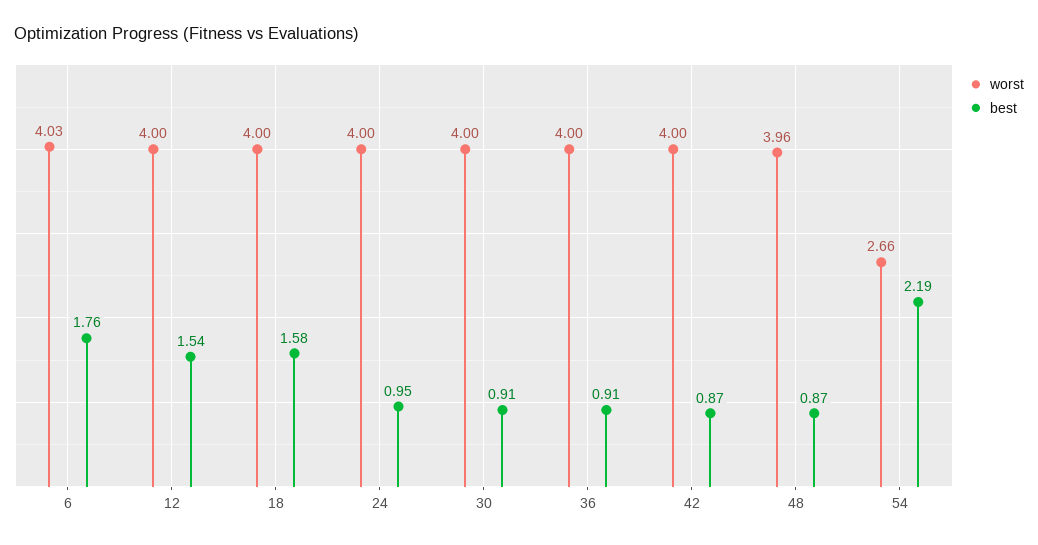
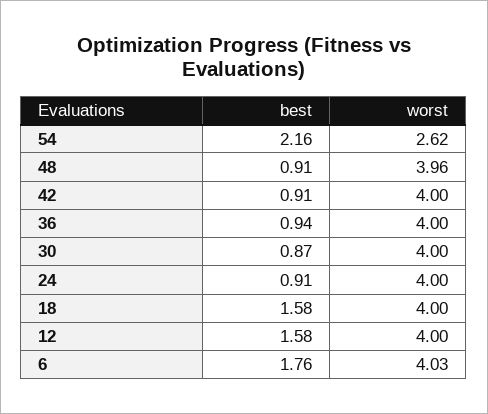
best, 12: 1.54 -> 1.58
best, 24: 0.95 -> 0.91
best, 30: 0.91 -> 0.87
best, 36: 0.91 -> 0.94
best, 42: 0.87 -> 0.91
best, 48: 0.87 -> 0.91
worst, 54: 2.66 -> 2.62
best, 54: 2.19 -> 2.16

